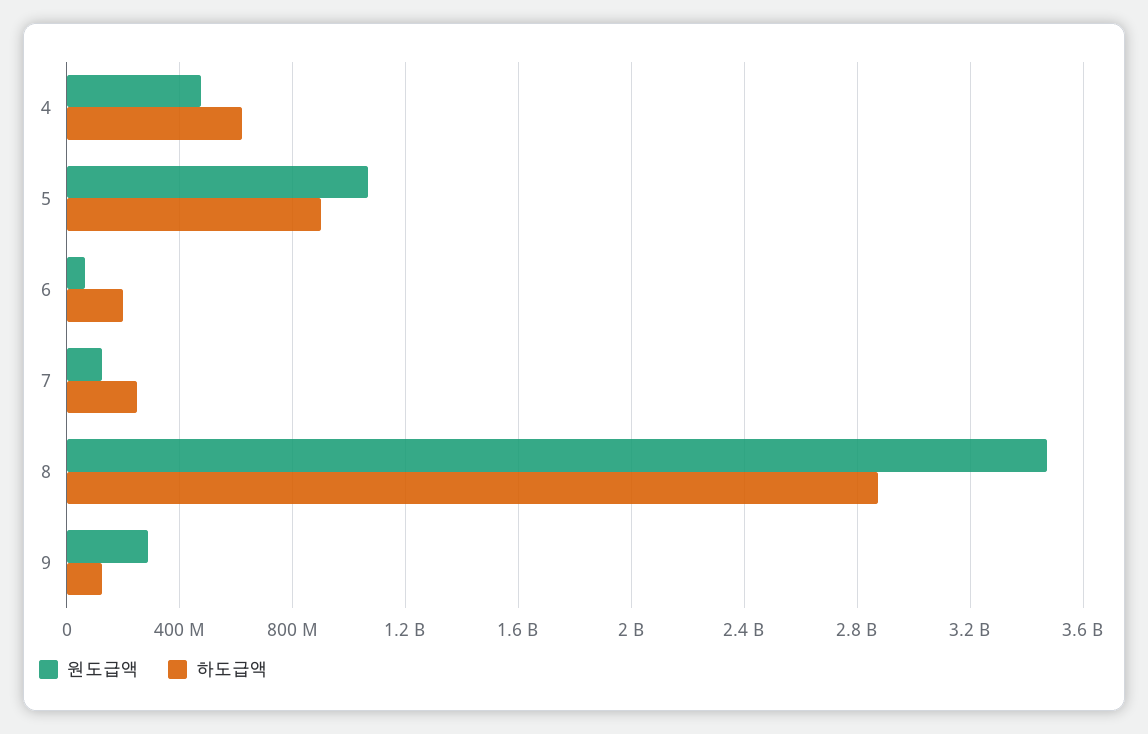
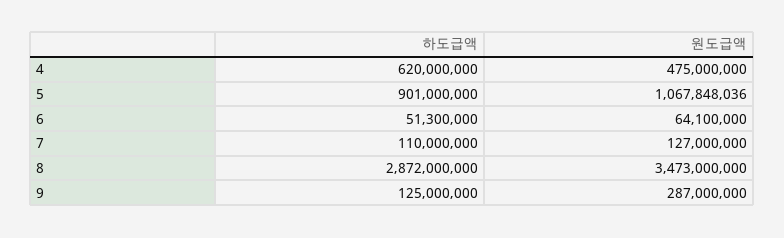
하도급액, 6: 200000000 -> 51300000
하도급액, 7: 250000000 -> 110000000

